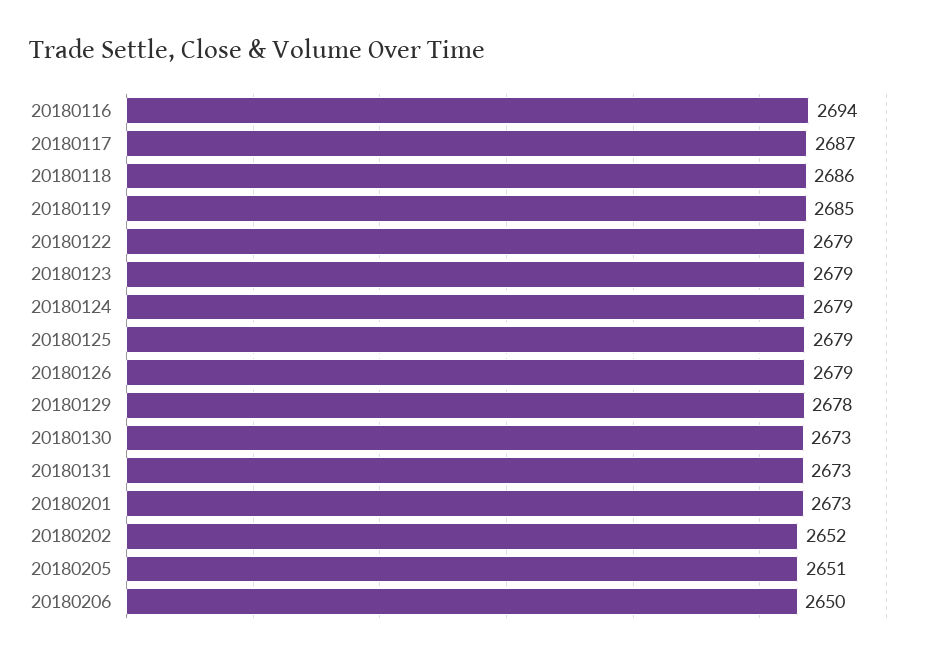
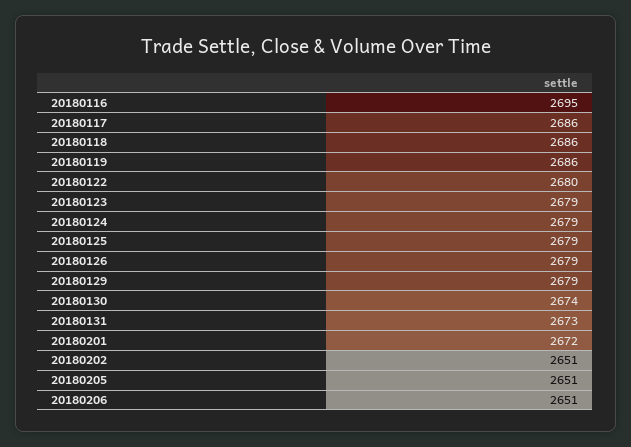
20180116: 2694 -> 2695
20180117: 2687 -> 2686
20180119: 2685 -> 2686
20180122: 2679 -> 2680
20180129: 2678 -> 2679
20180130: 2673 -> 2674
20180201: 2673 -> 2672
20180202: 2652 -> 2651
20180206: 2650 -> 2651

